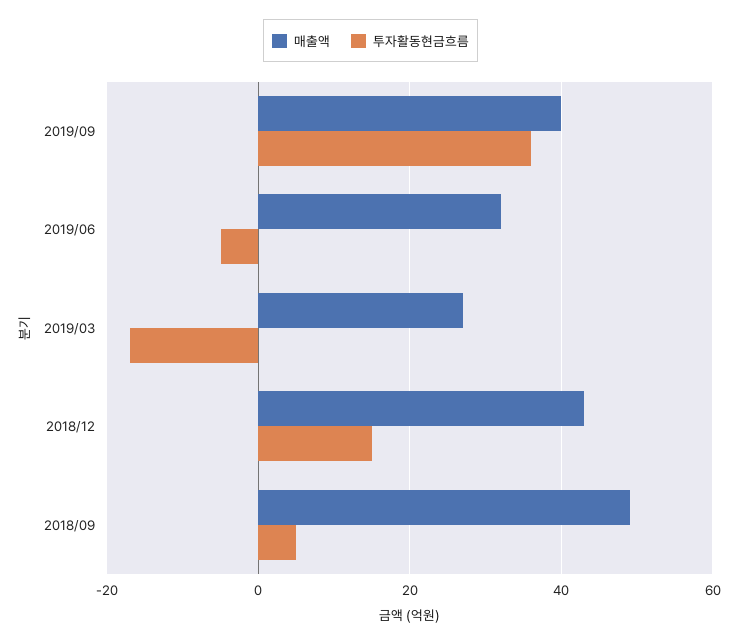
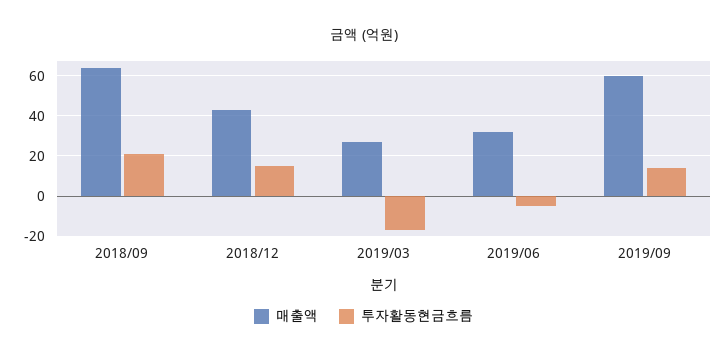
매출액, 2019/09: 40 -> 60
투자활동현금흐름, 2019/09: 35 -> 15
매출액, 2018/09: 50 -> 65
투자활동현금흐름, 2018/09: 5 -> 20

